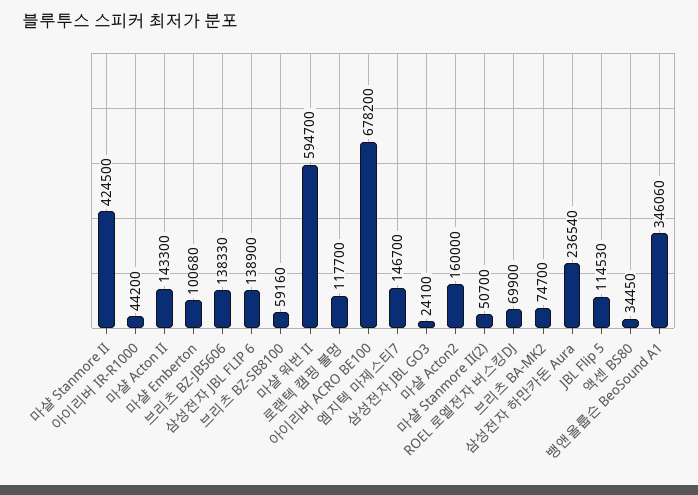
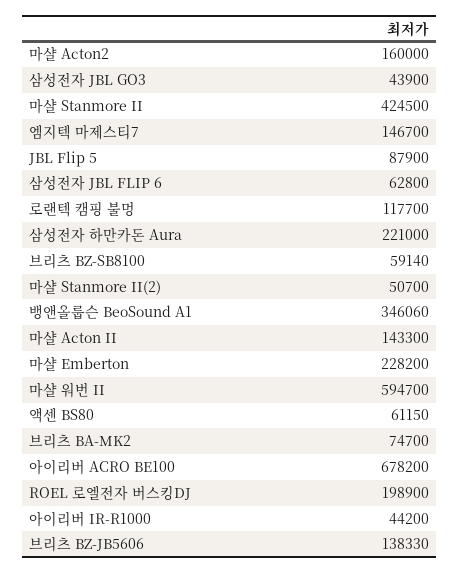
마샬 Emberton: 100680 -> 228200
삼성전자 JBL FLIP 6: 138900 -> 62800
브리츠 BZ-SB8100: 59160 -> 59140
삼성전자 JBL GO3: 24100 -> 43900
ROEL 로엘전자 버스킹DJ: 69900 -> 198900
삼성전자 하만카돈 Aura: 236540 -> 221000
JBL Flip 5: 114530 -> 87900
액센 BS80: 34450 -> 61150

